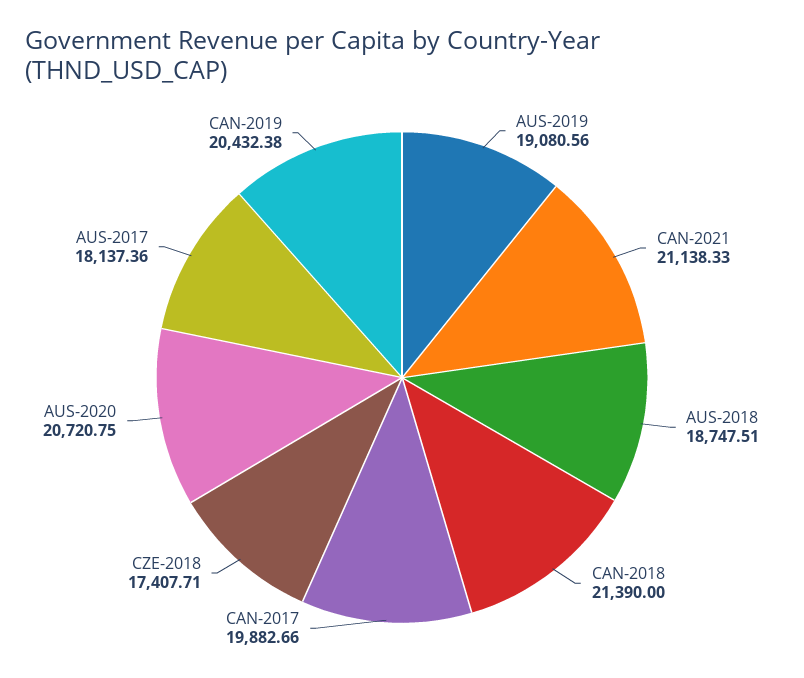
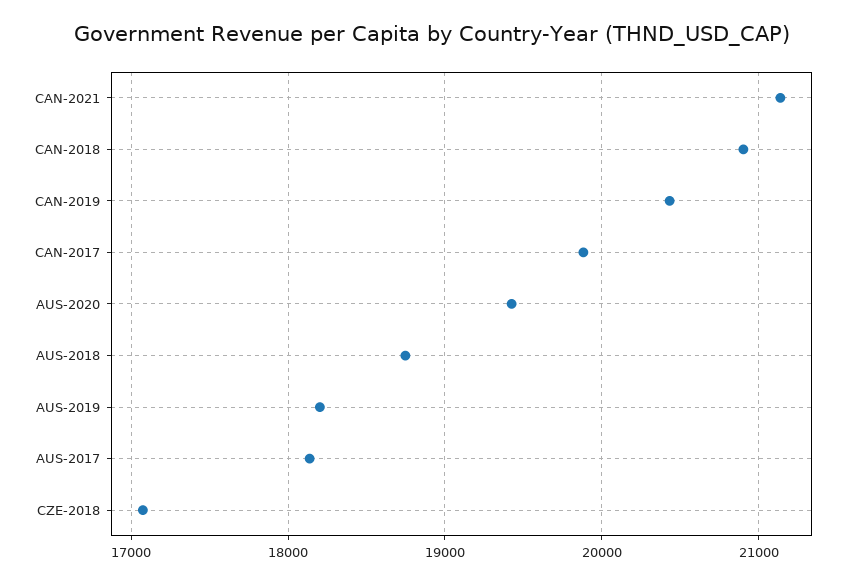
AUS-2019: 19080.56 -> 18200
CAN-2018: 21390 -> 20900
CZE-2018: 17407.71 -> 17100
AUS-2020: 20720.75 -> 19400

